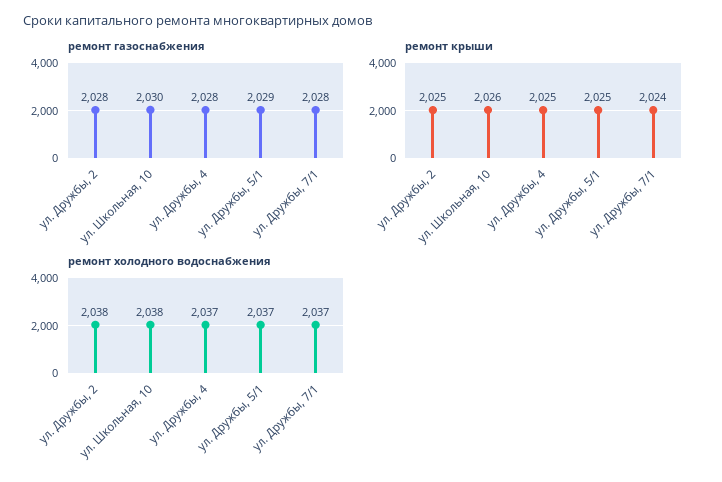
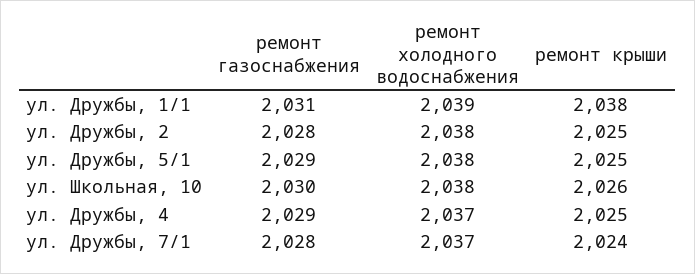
ремонт газоснабжения, ул. Дружбы, 4: 2028 -> 2029
ремонт холодного водоснабжения, ул. Дружбы, 5/1: 2037 -> 2038
ремонт газоснабжения, ул. Дружбы, 1/1: none -> 2031
ремонт холодного водоснабжения, ул. Дружбы, 1/1: none -> 2039
ремонт крыши, ул. Дружбы, 1/1: none -> 2038

